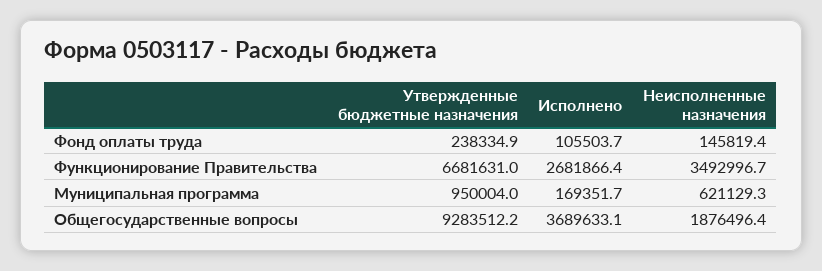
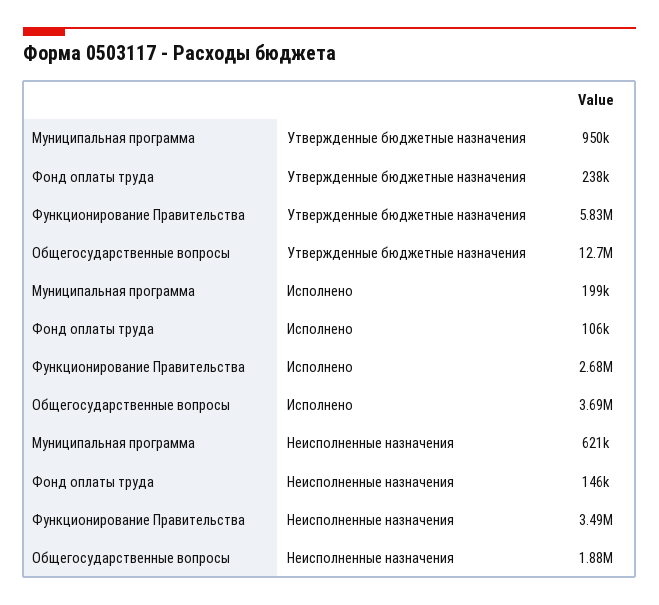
Утвержденные бюджетные назначения, Функционирование Правительства: 6681631 -> 5830000
Исполнено, Муниципальная программа: 169351.7 -> 199000
Утвержденные бюджетные назначения, Общегосударственные вопросы: 9283512.2 -> 12700000

